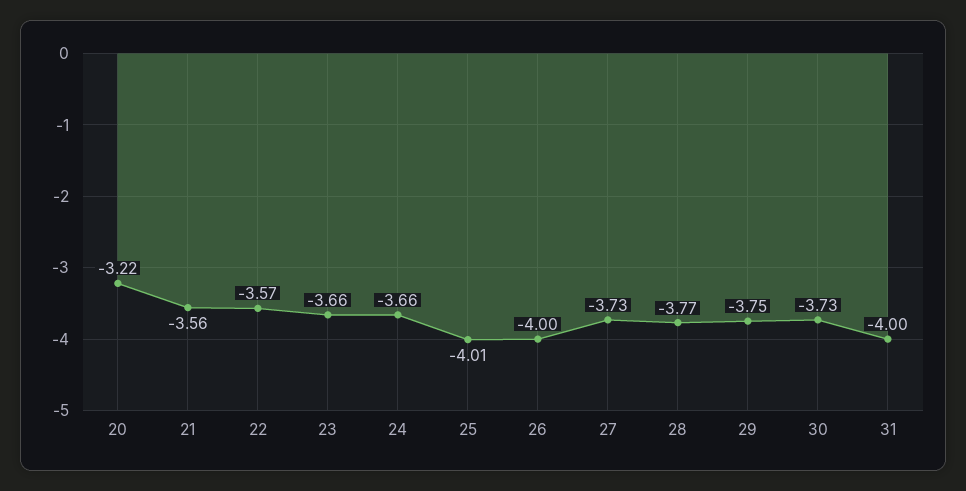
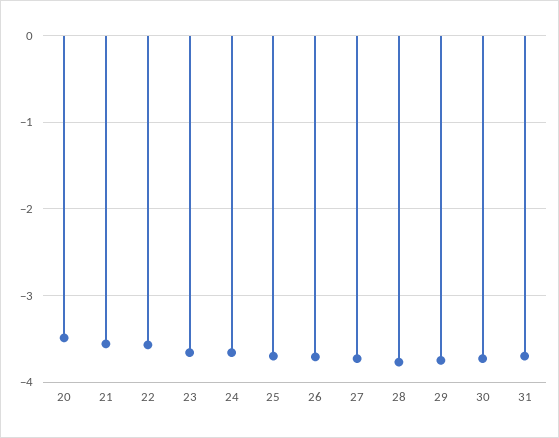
20: -3.22 -> -3.5
25: -4.01 -> -3.7
26: -4 -> -3.7
31: -4 -> -3.7

